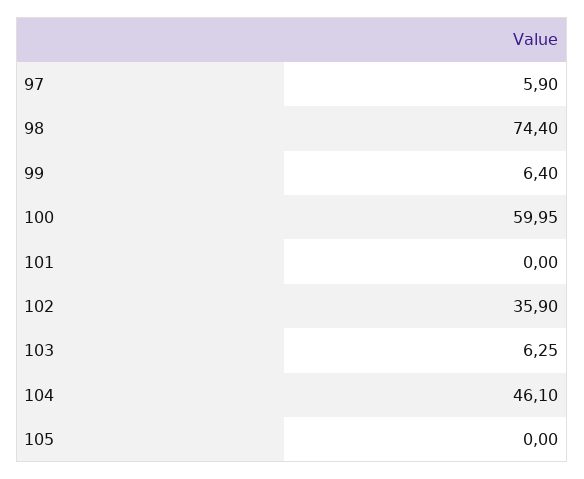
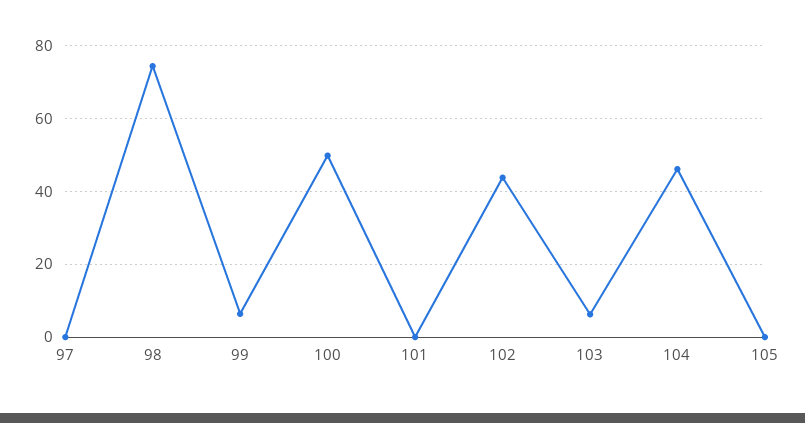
97: 5.9 -> 0
100: 59.95 -> 50
102: 35.9 -> 44

